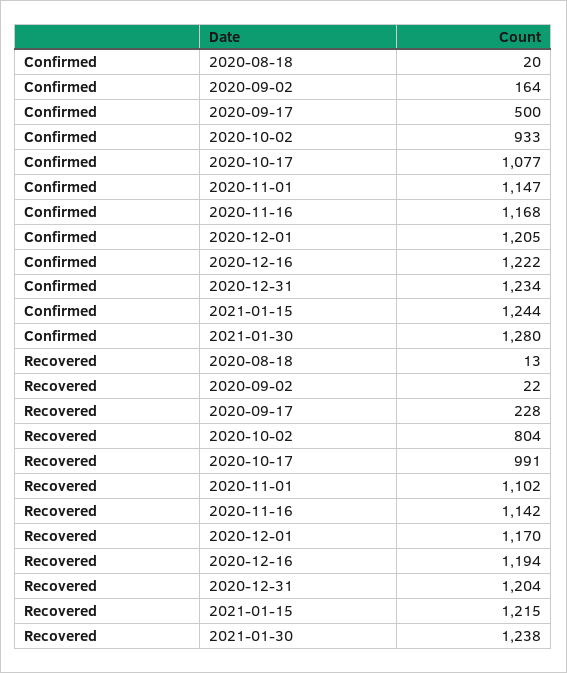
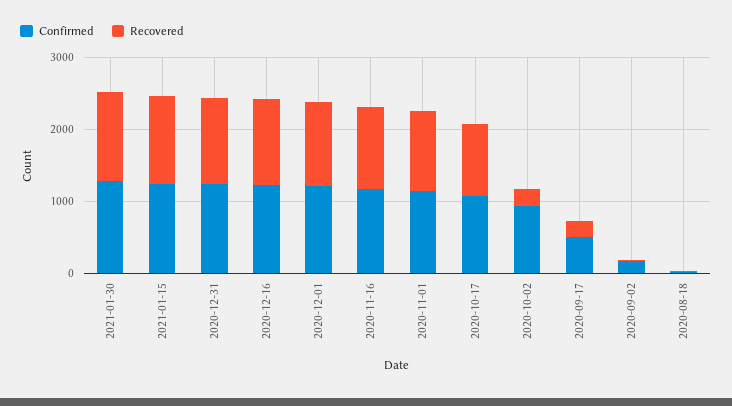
Recovered, 2020-10-02: 804 -> 200

